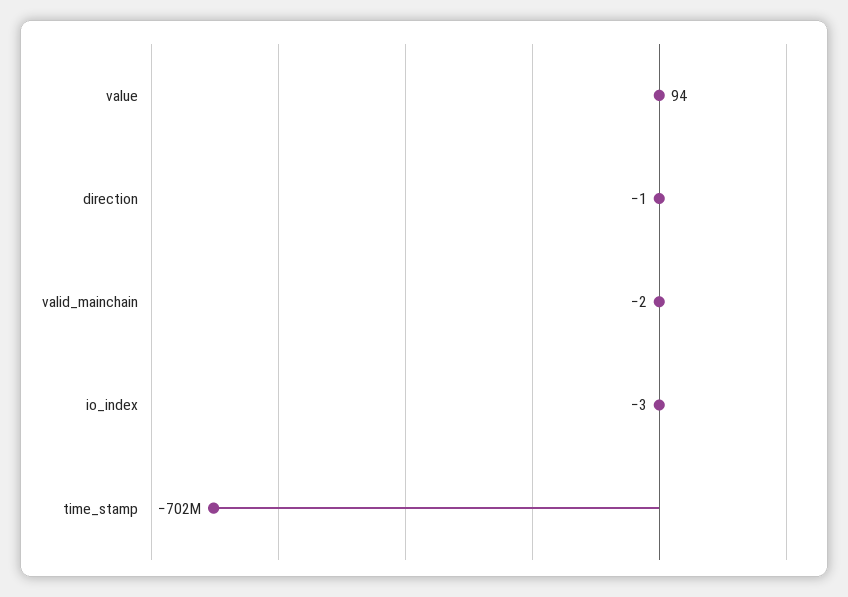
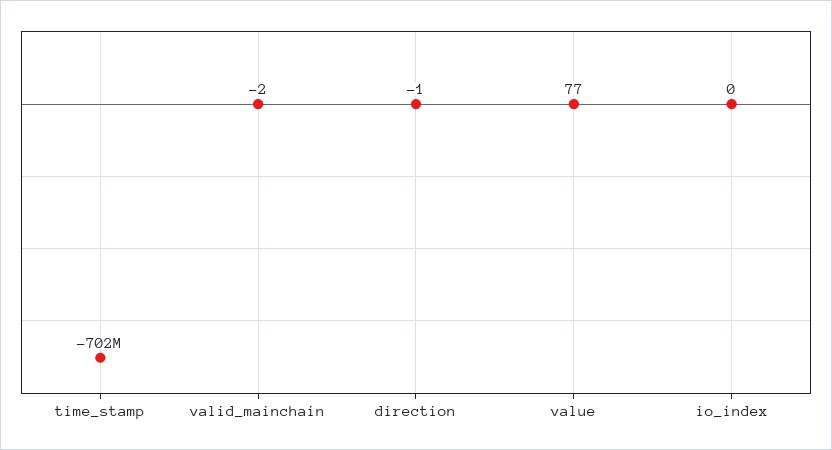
value: 94 -> 77
io_index: -3 -> 0

